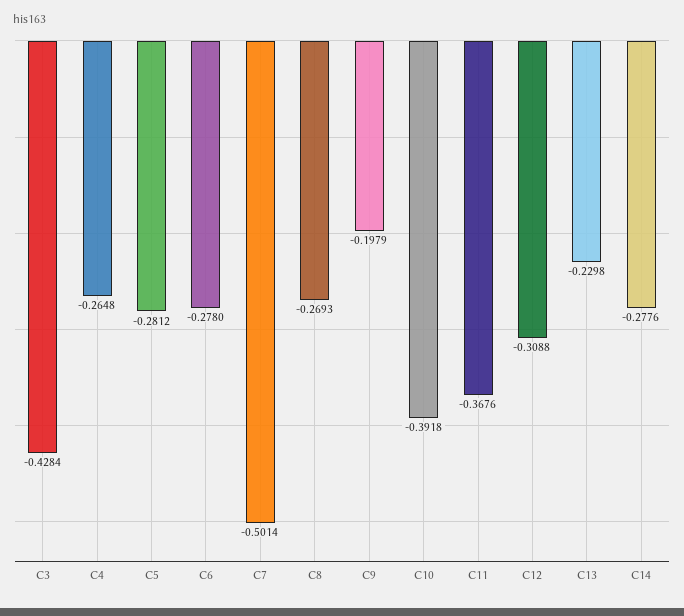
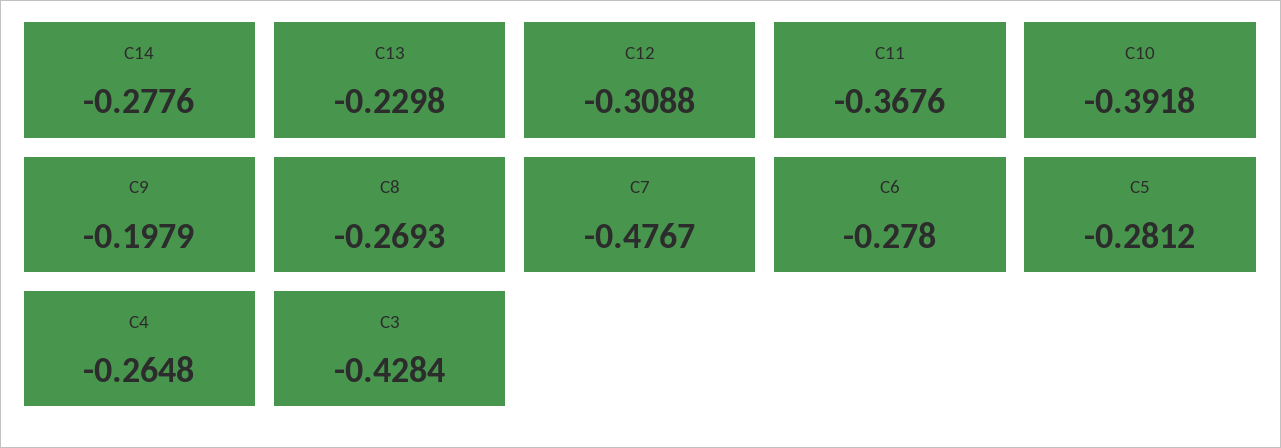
C7: -0.5014 -> -0.4767

